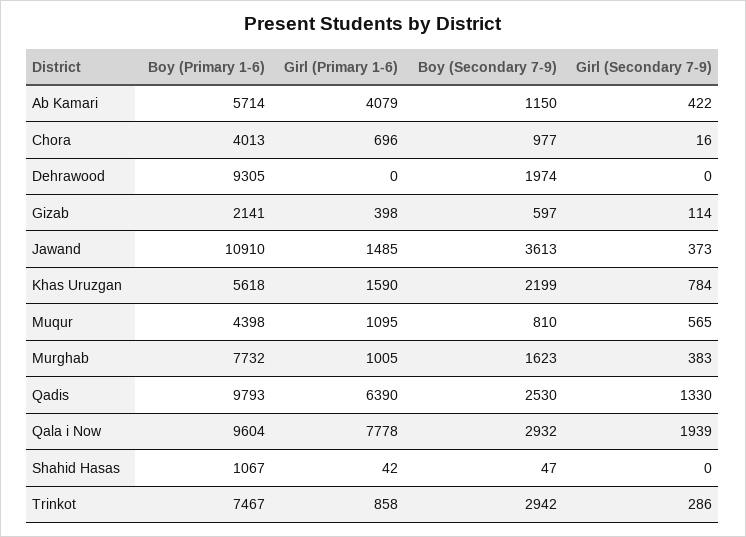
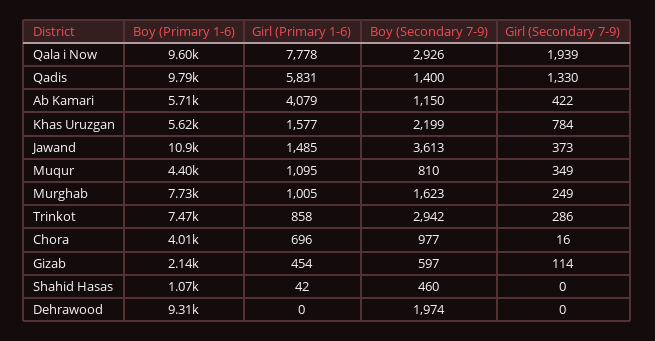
Girl (Primary 1-6), Gizab: 398 -> 454
Girl (Primary 1-6), Khas Uruzgan: 1590 -> 1577
Girl (Secondary 7-9), Muqur: 565 -> 349
Girl (Secondary 7-9), Murghab: 383 -> 249
Girl (Primary 1-6), Qadis: 6390 -> 5831
Boy (Secondary 7-9), Qadis: 2530 -> 1400
Boy (Secondary 7-9), Qala i Now: 2932 -> 2926
Boy (Secondary 7-9), Shahid Hasas: 47 -> 460

